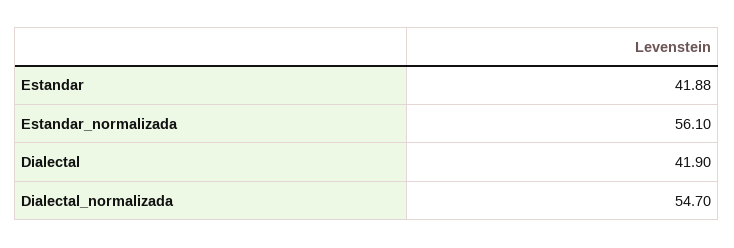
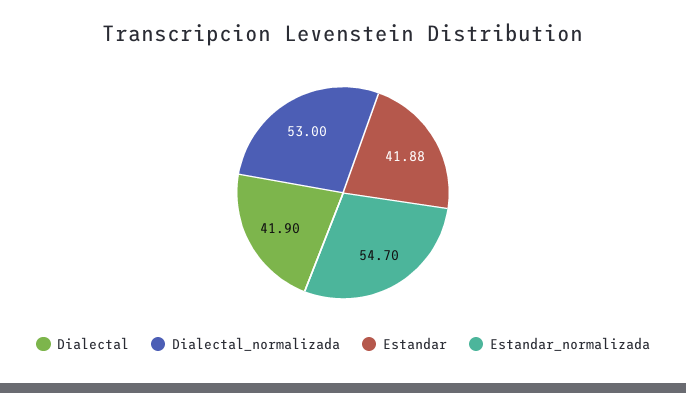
Estandar_normalizada: 56.1 -> 54.7
Dialectal_normalizada: 54.7 -> 53

